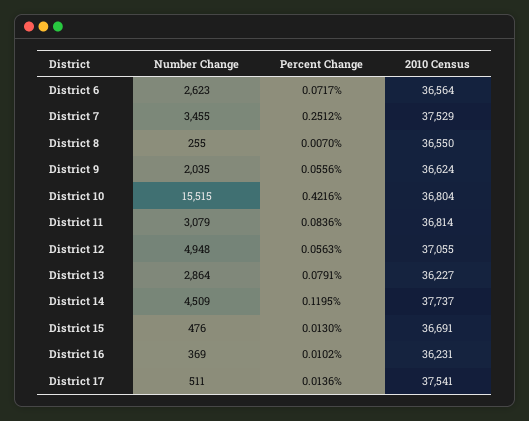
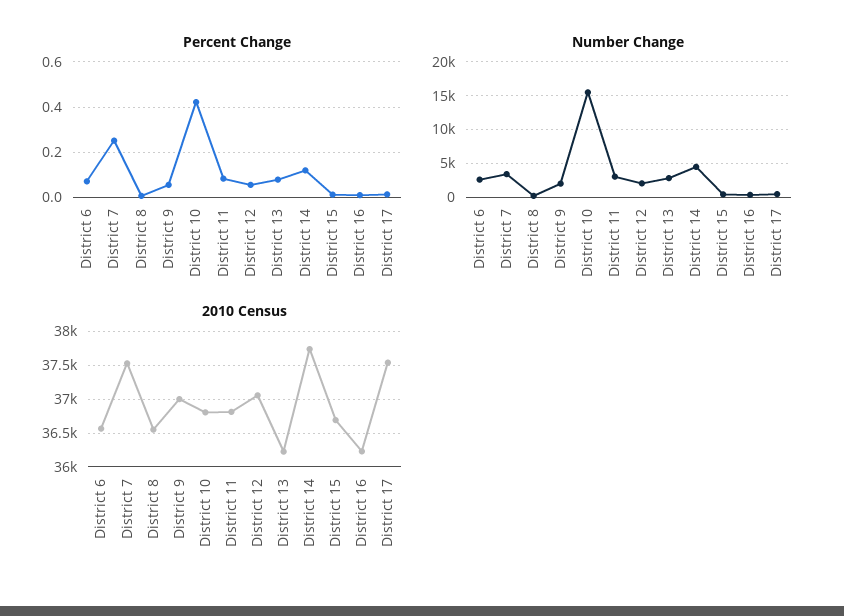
2010 Census, District 9: 36624 -> 37000
Number Change, District 12: 4948 -> 2000

